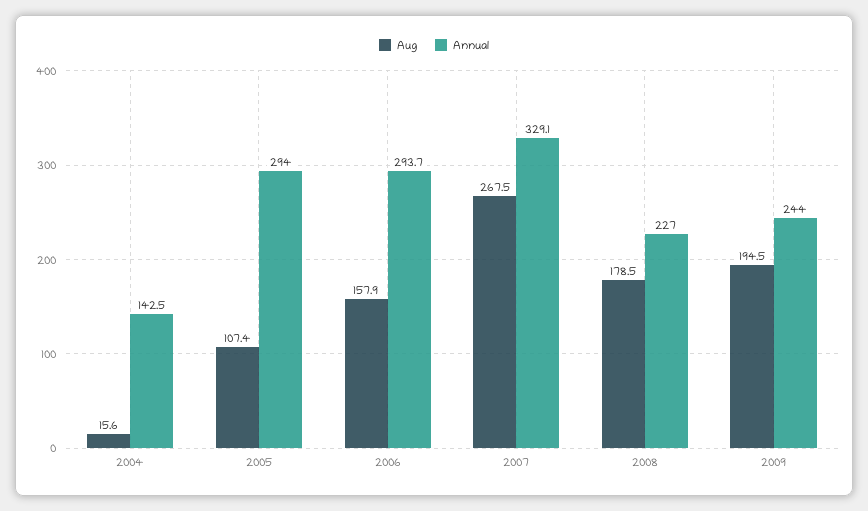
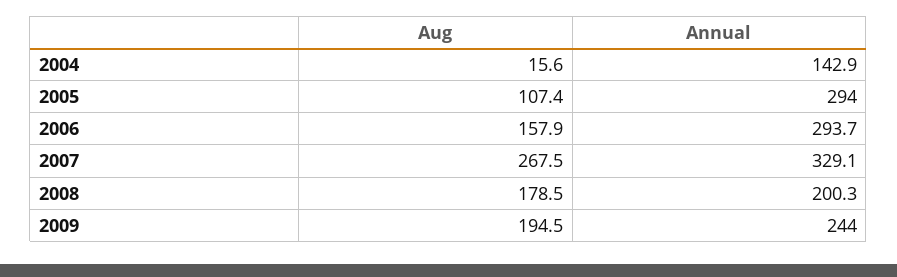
Annual, 2004: 142.5 -> 142.9
Annual, 2008: 227 -> 200.3

